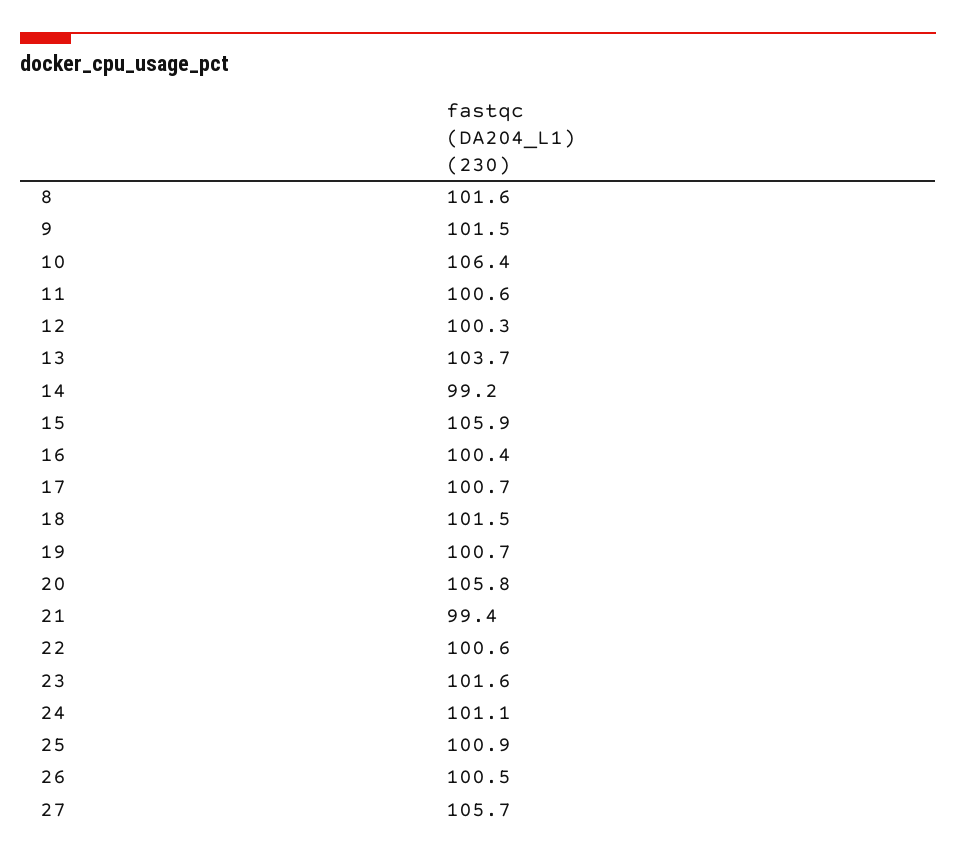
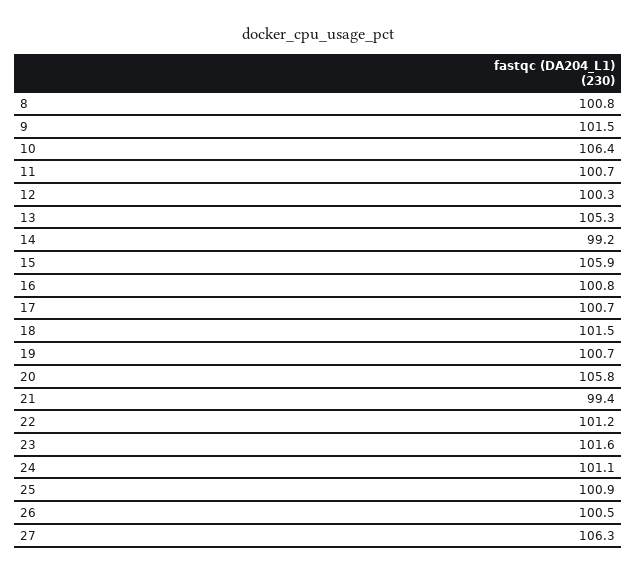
8: 101.6 -> 100.8
11: 100.6 -> 100.7
13: 103.7 -> 105.3
16: 100.4 -> 100.8
22: 100.6 -> 101.2
27: 105.7 -> 106.3

